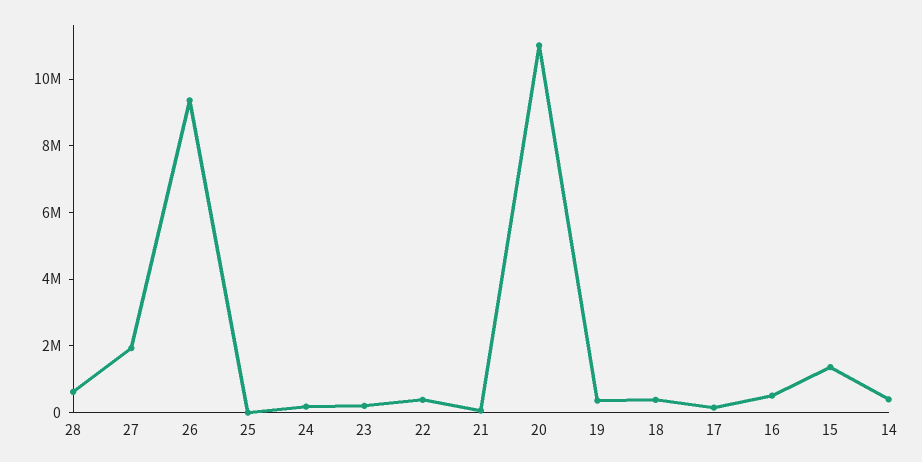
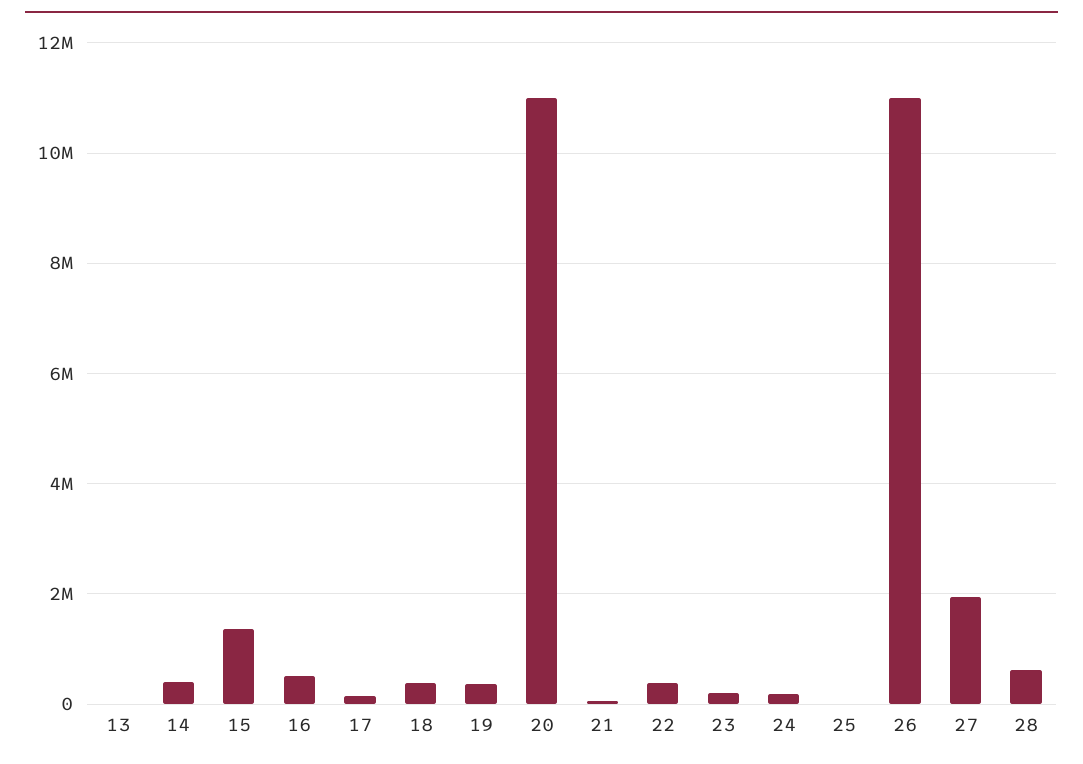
26: 9500000 -> 11000000
13: none -> 0

